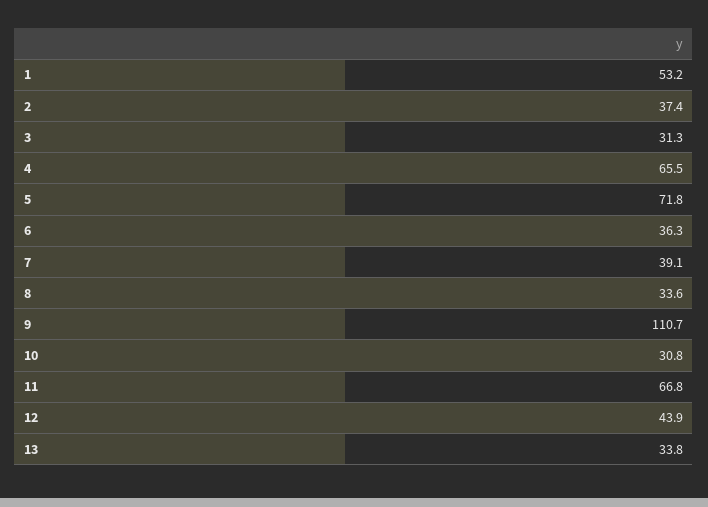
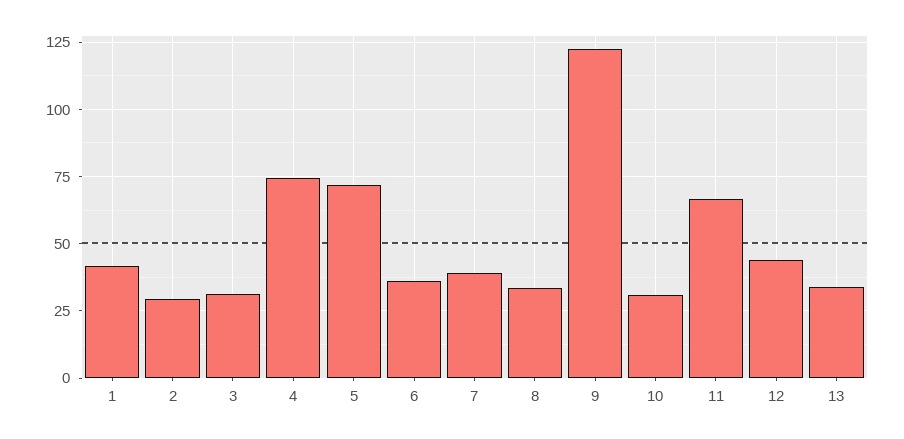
1: 53.2 -> 42.5
2: 37.4 -> 30
4: 65.5 -> 75
9: 110.7 -> 122.5

